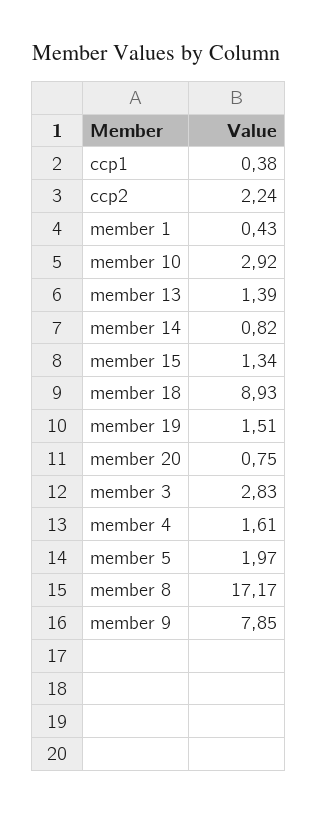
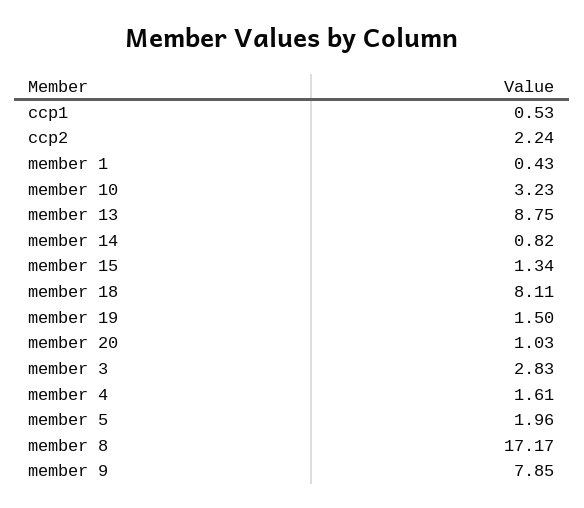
ccp1: 0.38 -> 0.53
member 10: 2.92 -> 3.23
member 13: 1.39 -> 8.75
member 18: 8.93 -> 8.11
member 19: 1.51 -> 1.5
member 20: 0.75 -> 1.03
member 5: 1.97 -> 1.96

